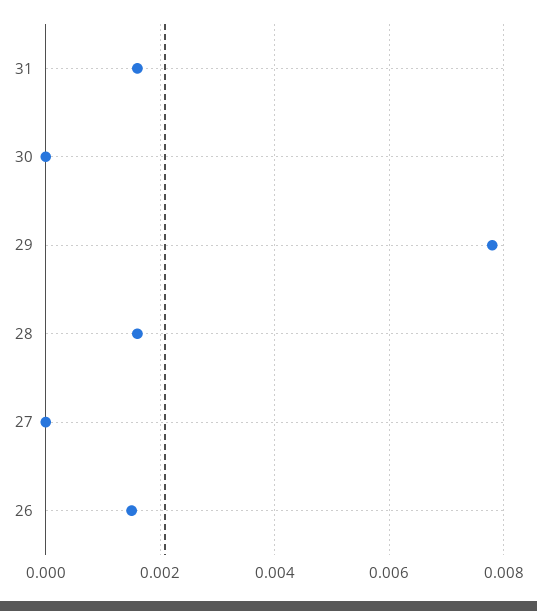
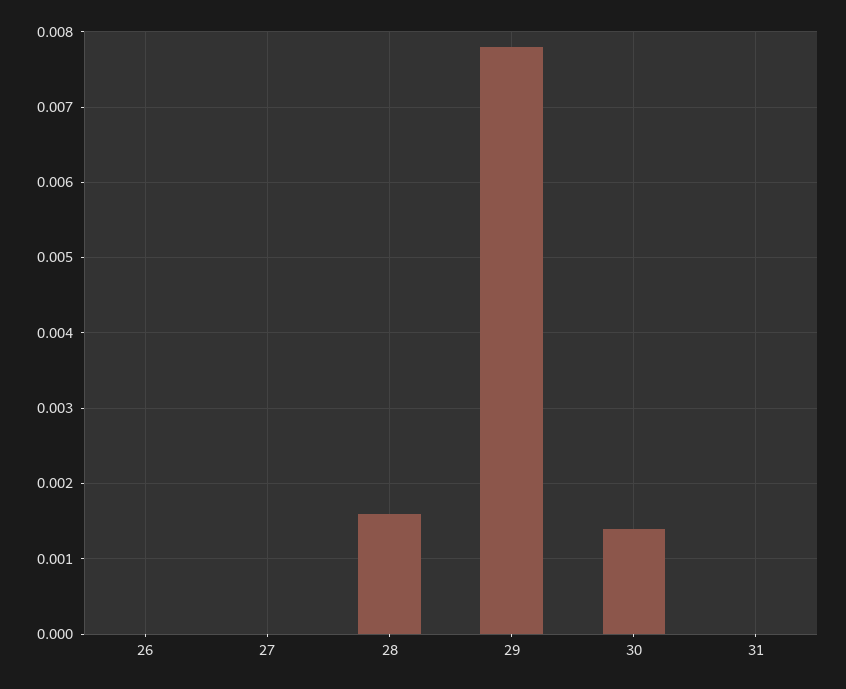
31: 0.0015 -> 0
30: 0 -> 0.0014
26: 0.0015 -> 0

